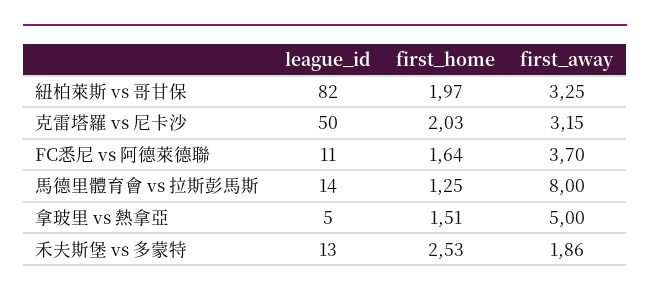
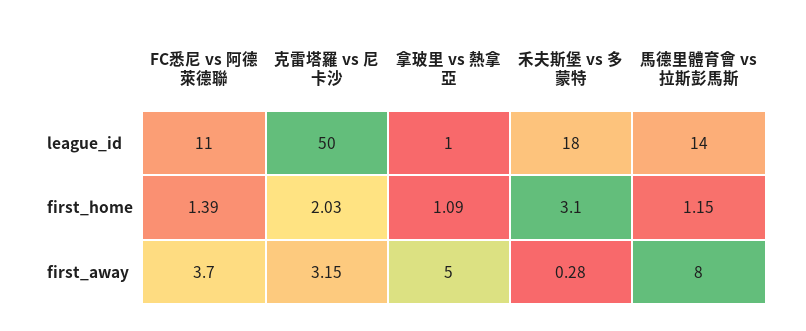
league_id, 紐柏萊斯 vs 哥甘保: 82 -> none
first_home, 紐柏萊斯 vs 哥甘保: 1.97 -> none
first_away, 紐柏萊斯 vs 哥甘保: 3.25 -> none
first_home, FC悉尼 vs 阿德萊德聯: 1.64 -> 1.39
first_home, 馬德里體育會 vs 拉斯彭馬斯: 1.25 -> 1.15
league_id, 拿玻里 vs 熱拿亞: 5 -> 1
first_home, 拿玻里 vs 熱拿亞: 1.51 -> 1.09
league_id, 禾夫斯堡 vs 多蒙特: 13 -> 18
first_home, 禾夫斯堡 vs 多蒙特: 2.53 -> 3.1
first_away, 禾夫斯堡 vs 多蒙特: 1.86 -> 0.28

